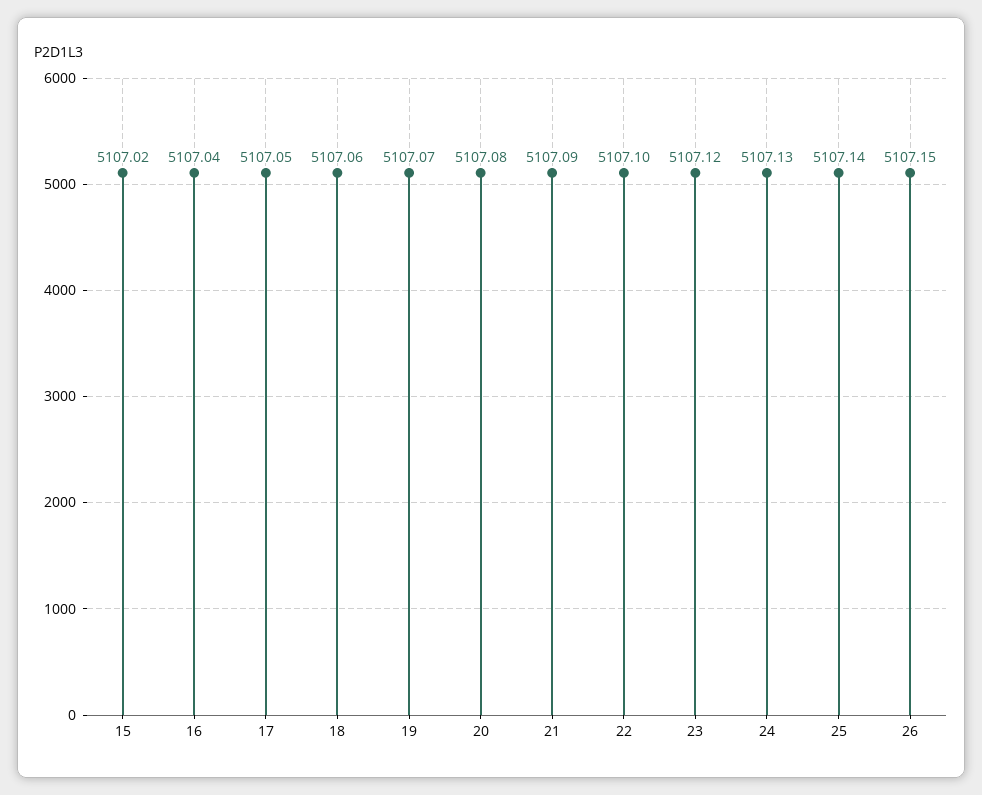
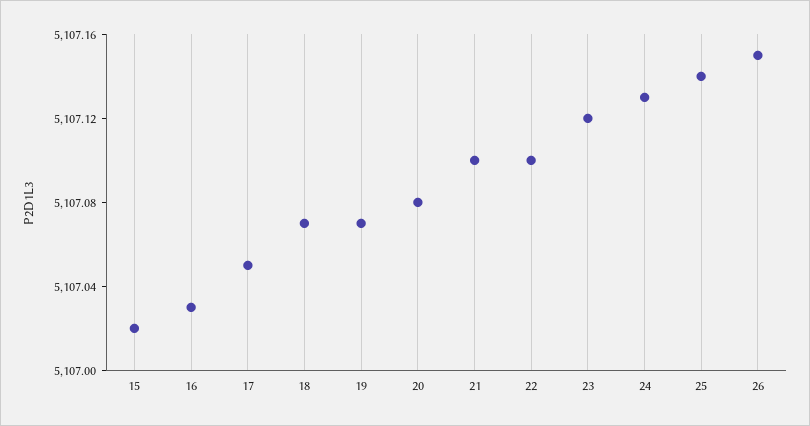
16: 5107.04 -> 5107.03
18: 5107.06 -> 5107.07
21: 5107.09 -> 5107.1

